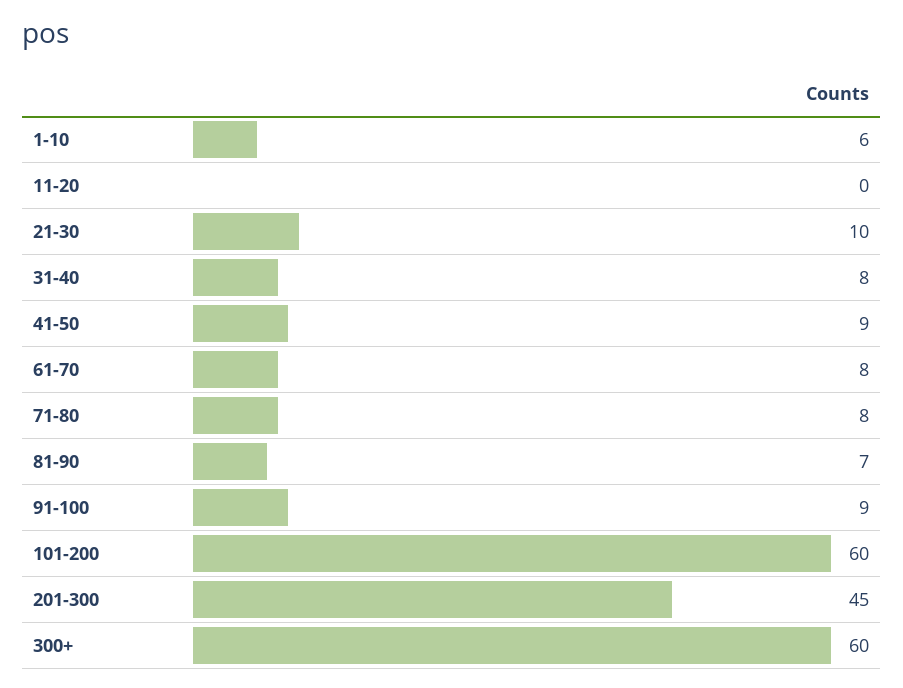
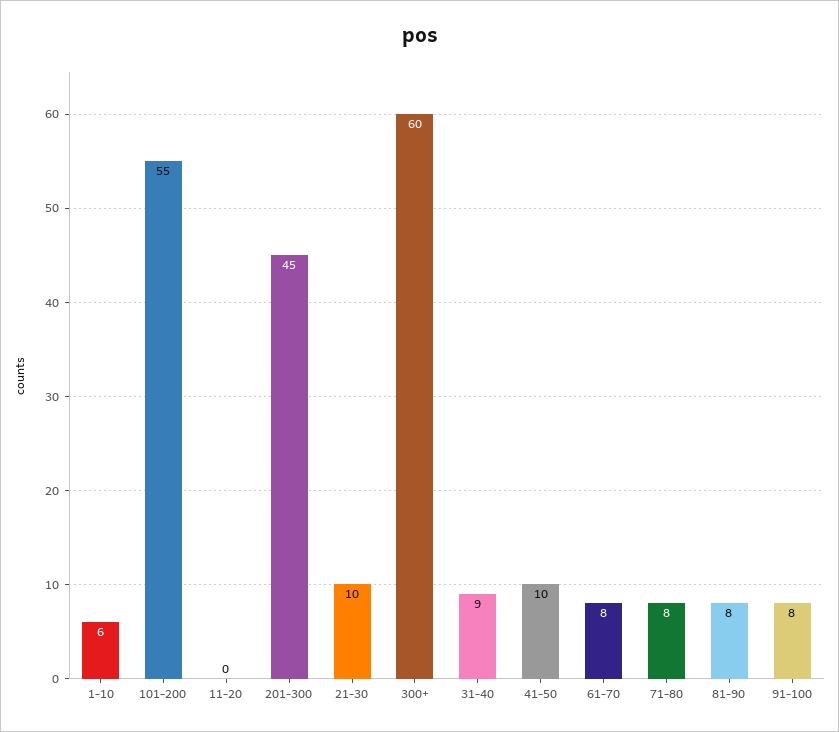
31-40: 8 -> 9
41-50: 9 -> 10
81-90: 7 -> 8
91-100: 9 -> 8
101-200: 60 -> 55

